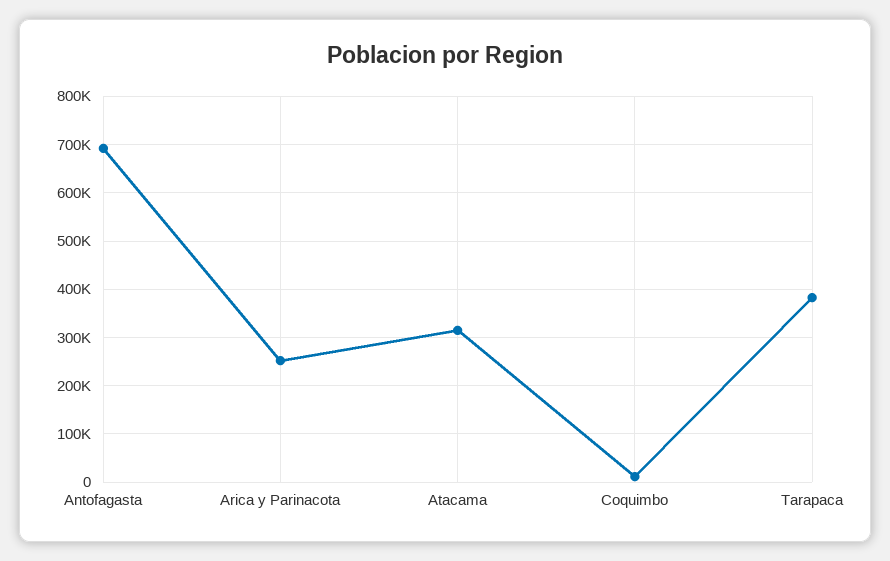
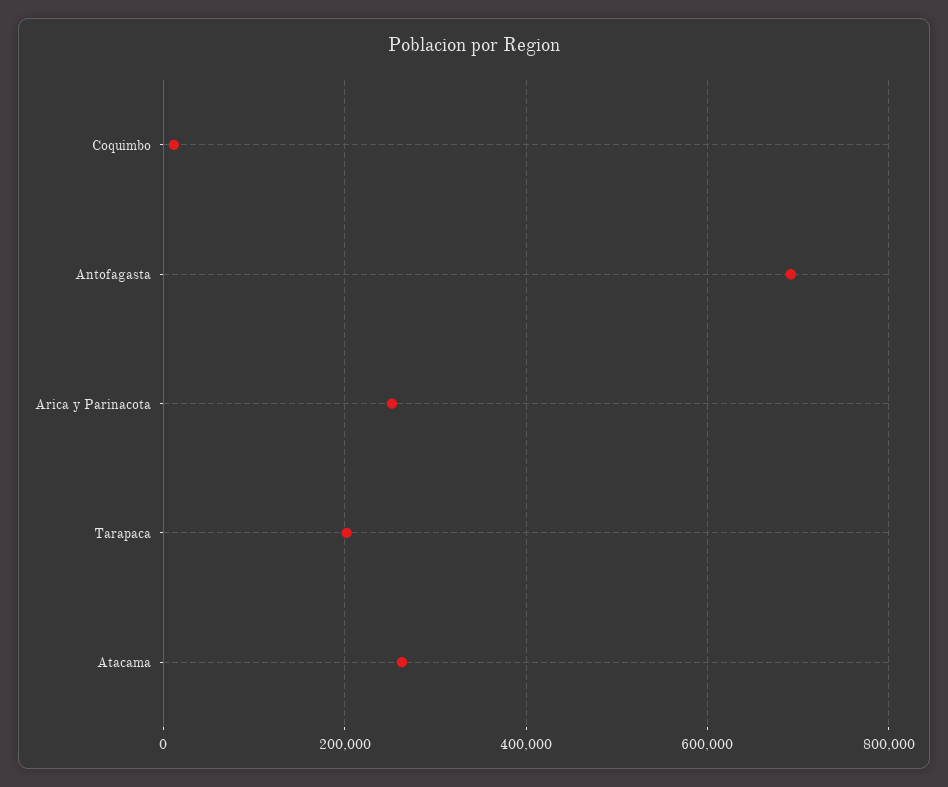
Atacama: 320000 -> 260000
Tarapaca: 380000 -> 200000

